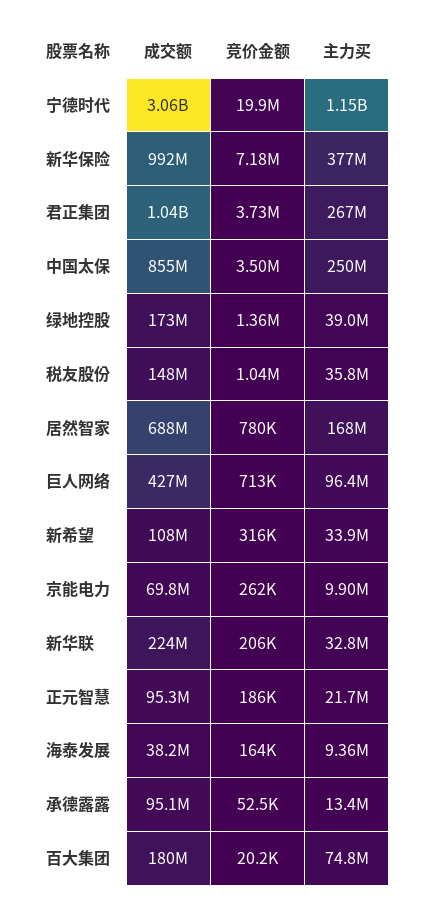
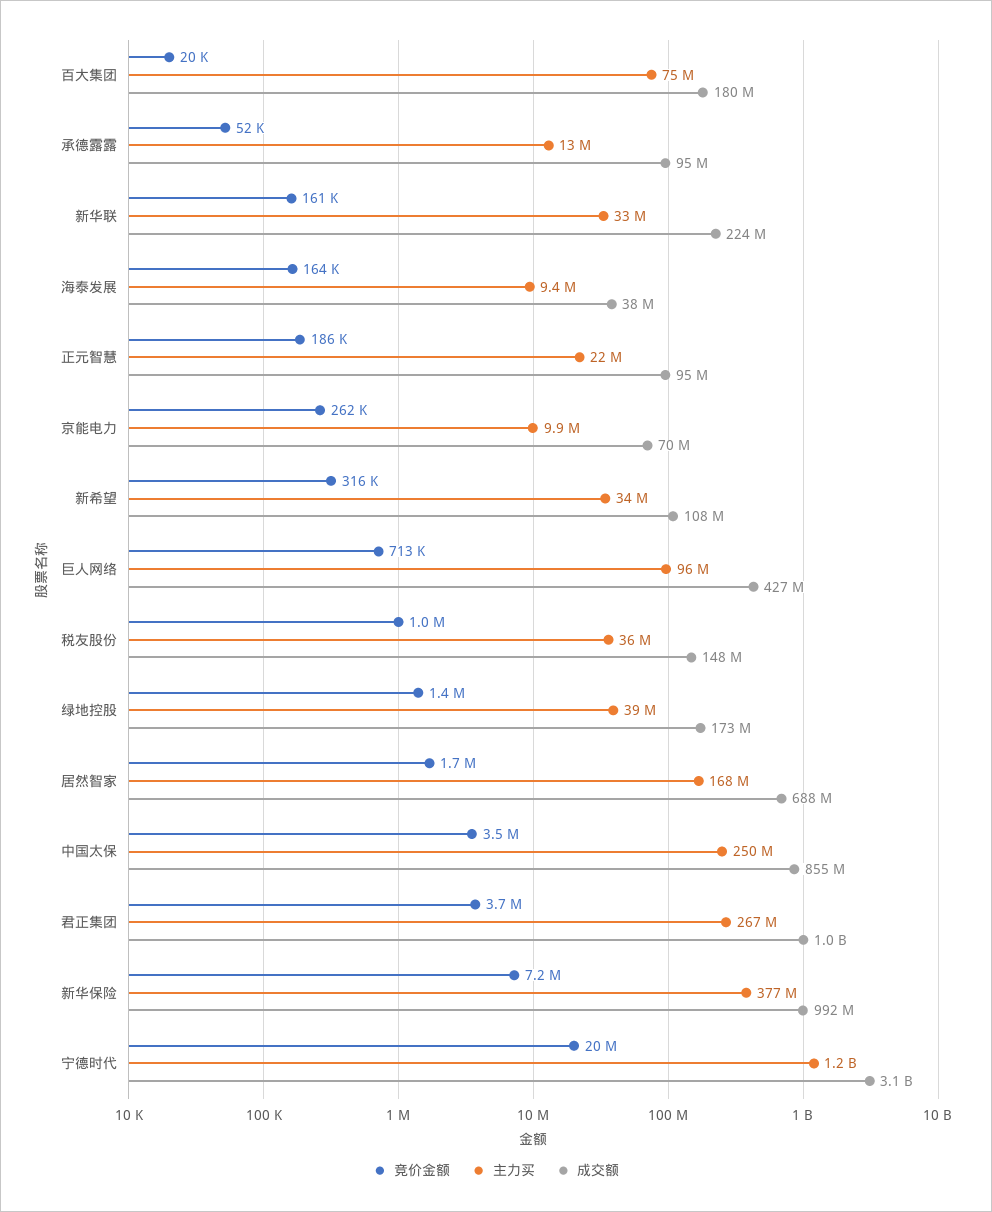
竞价金额, 居然智家: 780000 -> 1700000
竞价金额, 新华联: 206000 -> 161000

